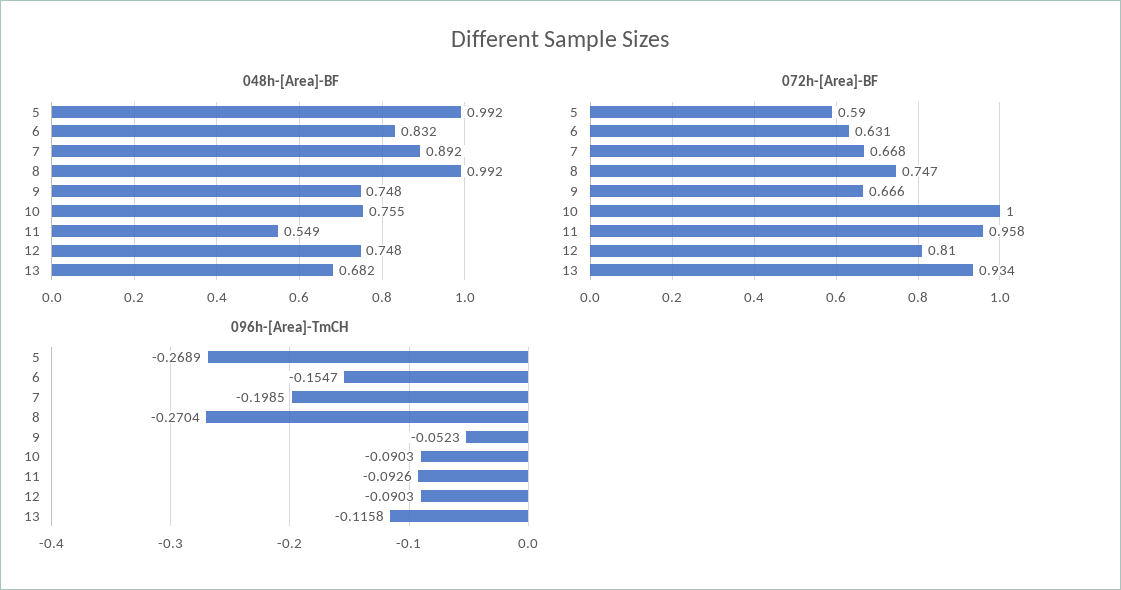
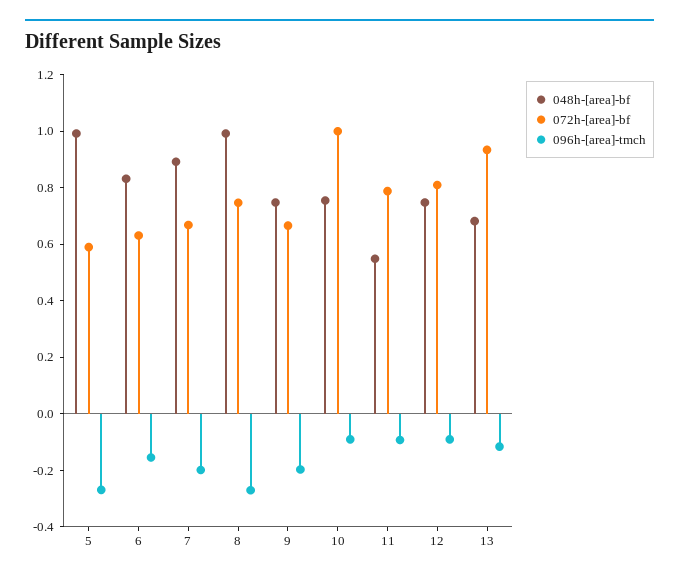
072h-[Area]-BF, 11: 0.958 -> 0.8
096h-[Area]-TmCH, 9: -0.0523 -> -0.2

